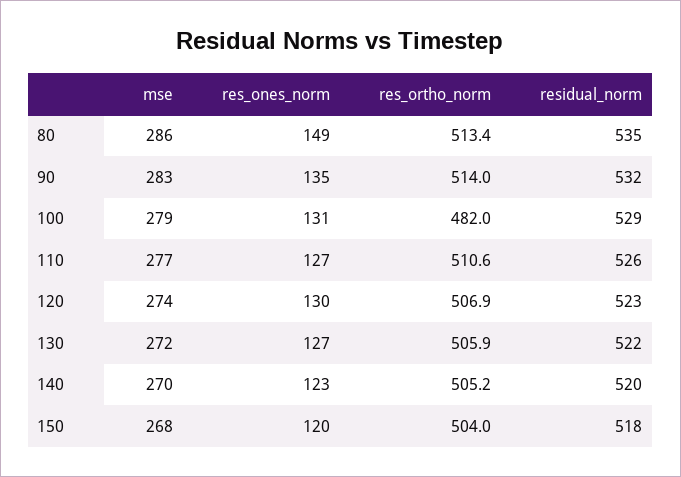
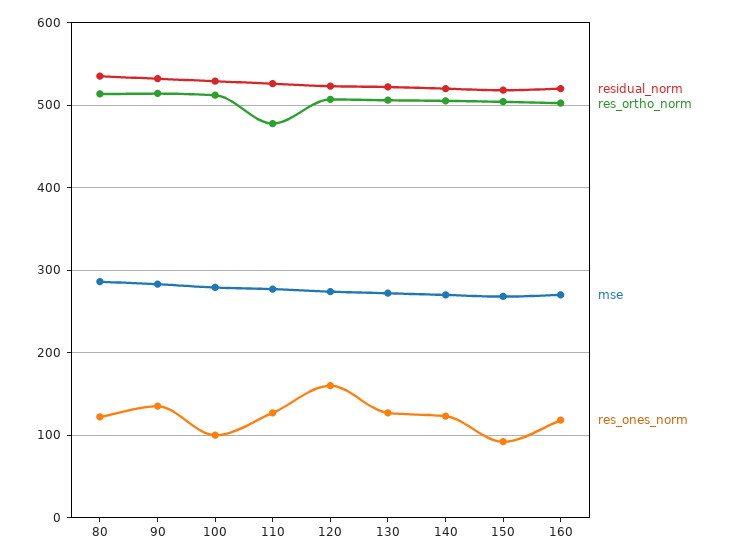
res_ones_norm, 80: 149 -> 120
res_ones_norm, 100: 131 -> 100
res_ortho_norm, 100: 482 -> 510
res_ortho_norm, 110: 510.6 -> 480
res_ones_norm, 120: 130 -> 160
res_ones_norm, 150: 120 -> 90
residual_norm, 160: none -> 520
res_ortho_norm, 160: none -> 500
mse, 160: none -> 270
res_ones_norm, 160: none -> 120

